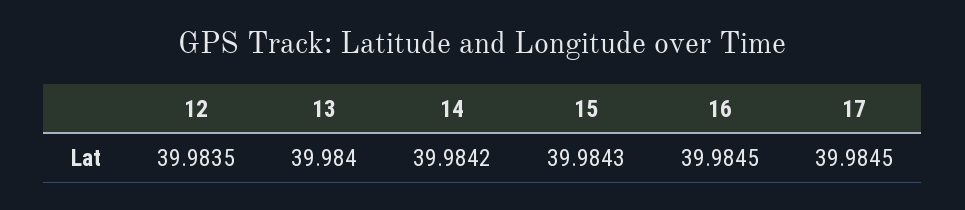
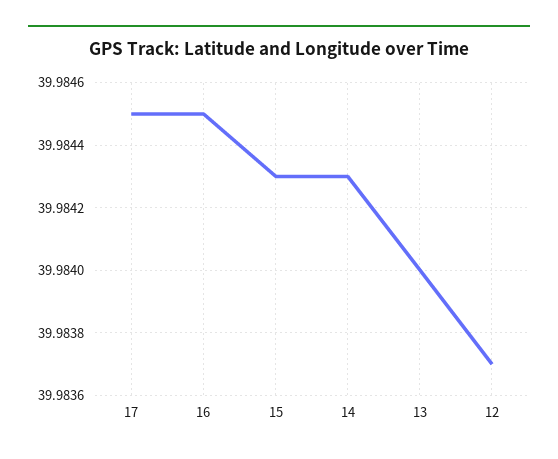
12: 39.9835 -> 39.9837
14: 39.9842 -> 39.9843

